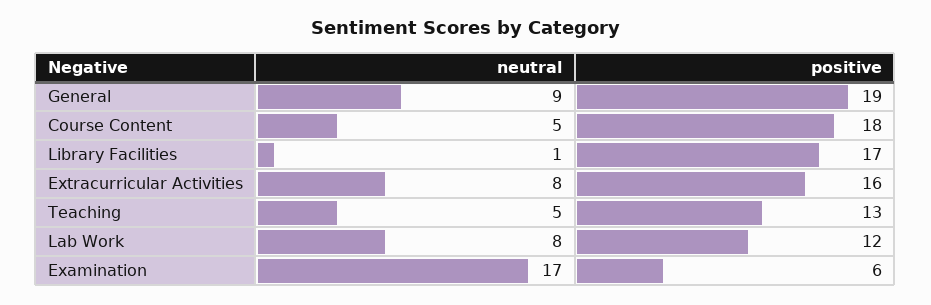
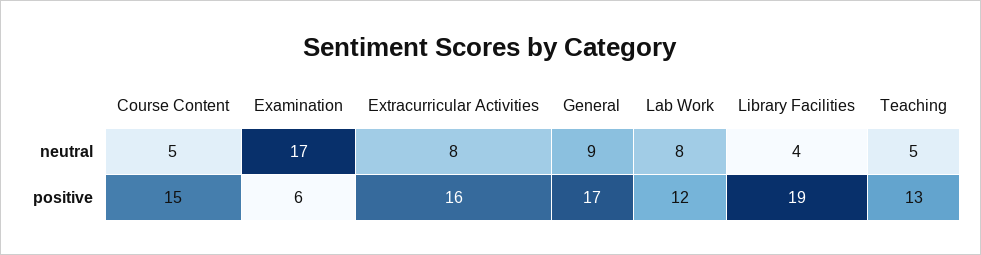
positive, General: 19 -> 17
positive, Course Content: 18 -> 15
neutral, Library Facilities: 1 -> 4
positive, Library Facilities: 17 -> 19

